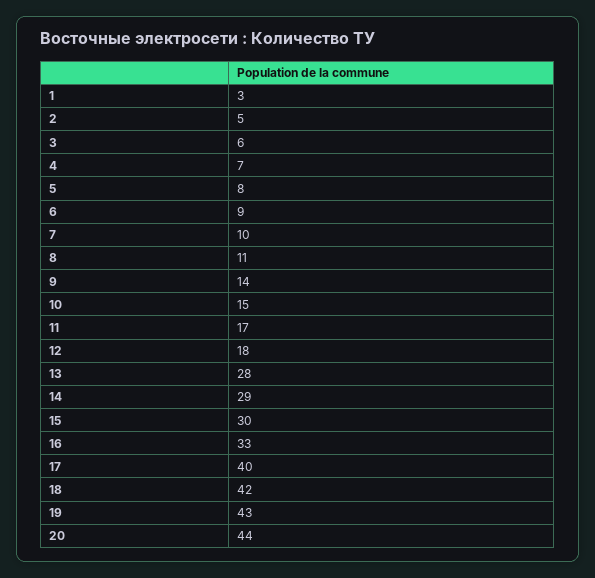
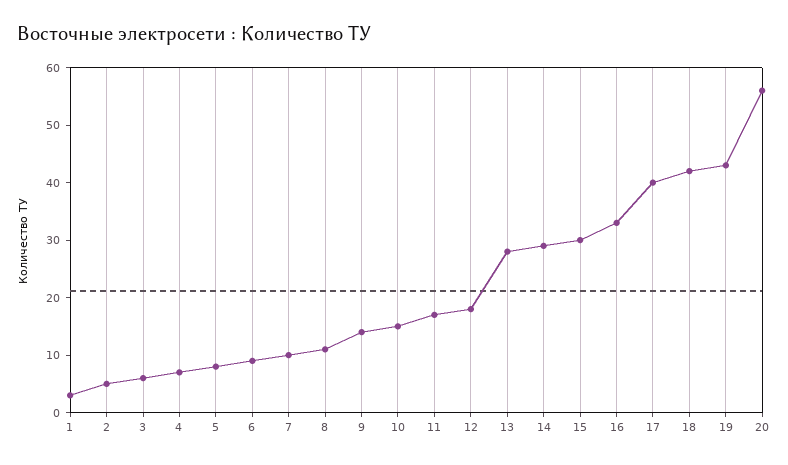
20: 44 -> 55

